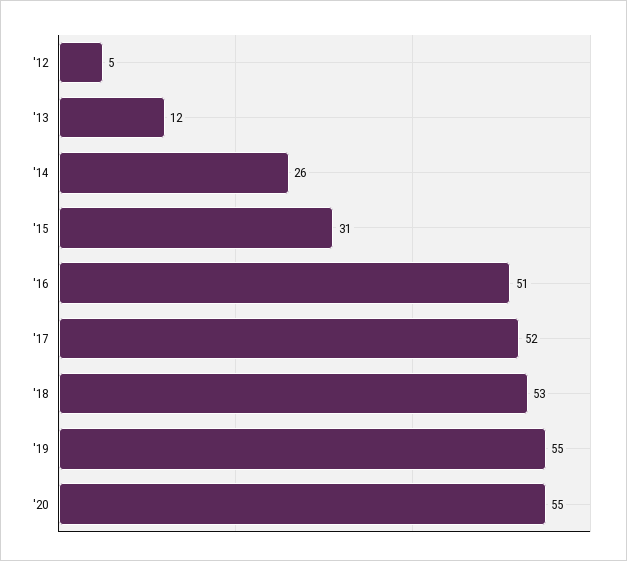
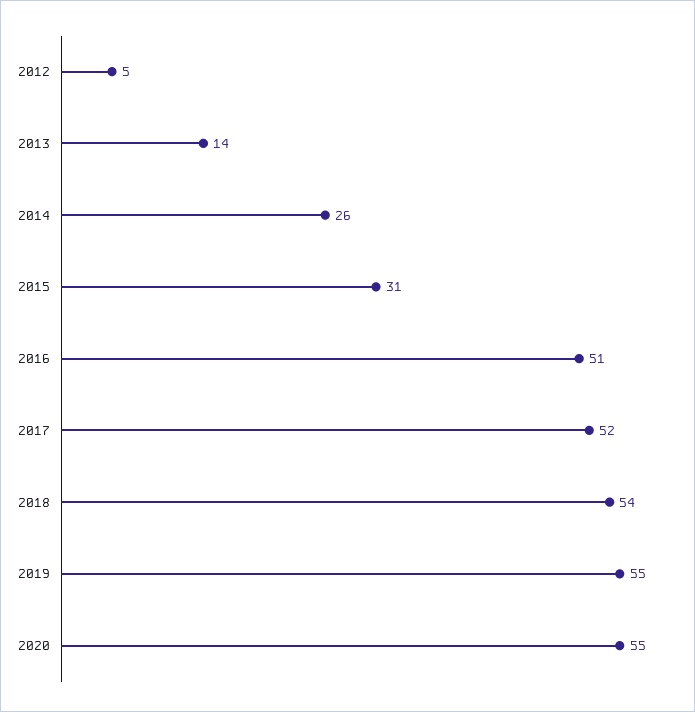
'13: 12 -> 14
'18: 53 -> 54

